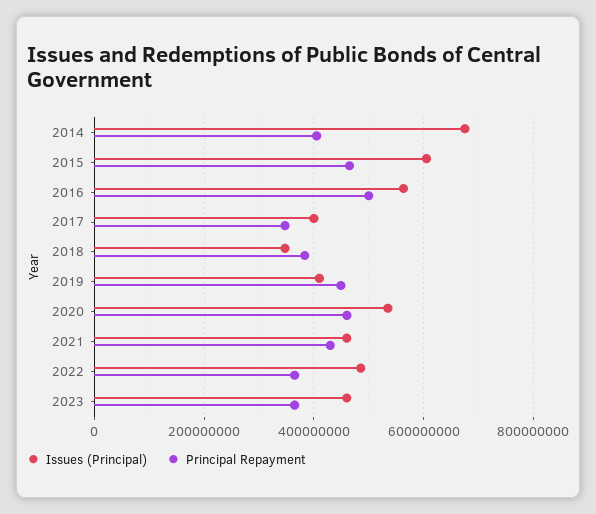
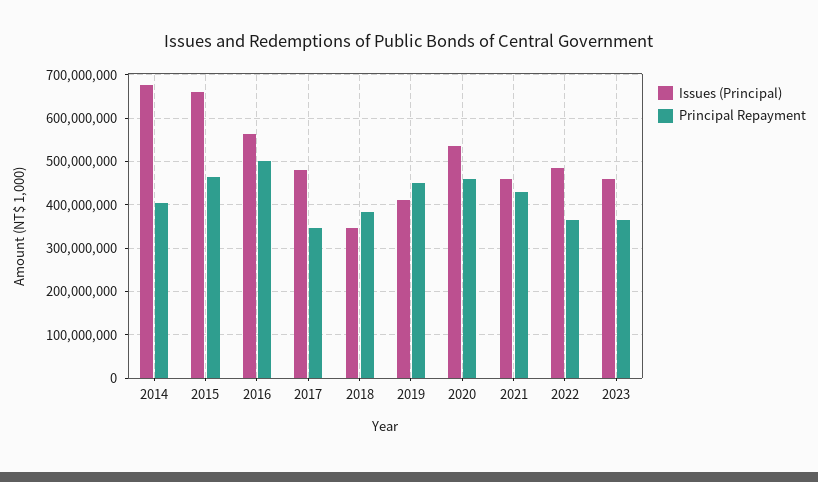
Issues (Principal), 2015: 600000000 -> 660000000
Issues (Principal), 2017: 400000000 -> 480000000

